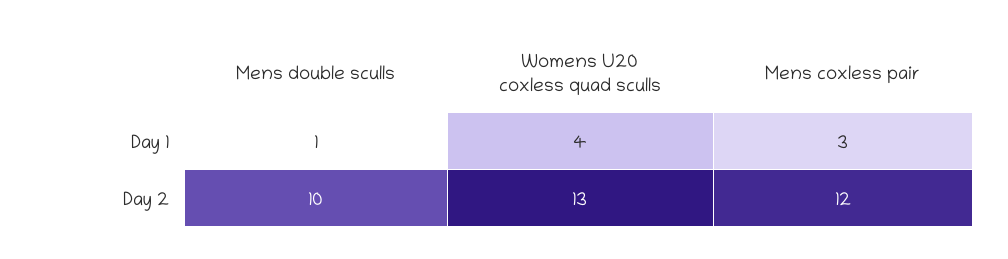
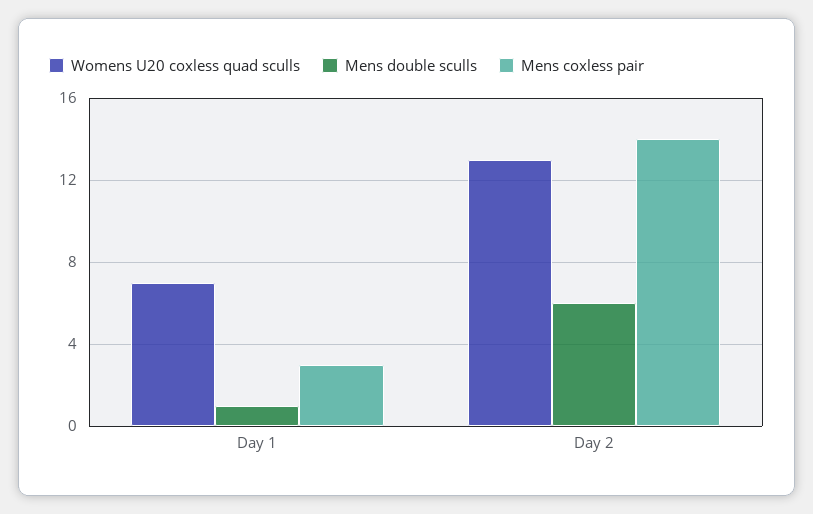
Womens U20 coxless quad sculls, Day 1: 4 -> 7
Mens double sculls, Day 2: 10 -> 6
Mens coxless pair, Day 2: 12 -> 14

